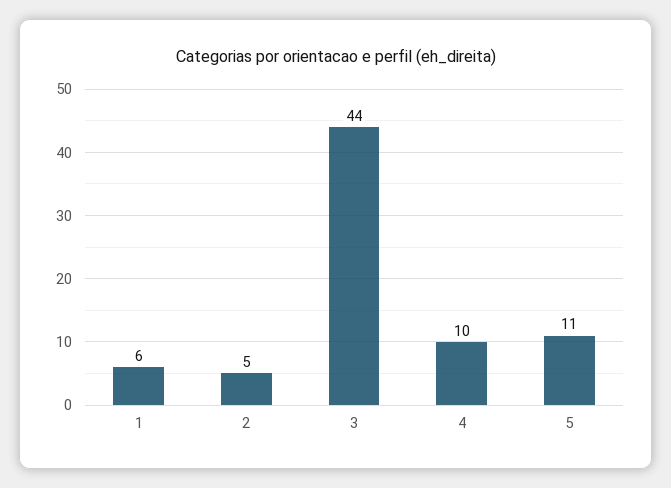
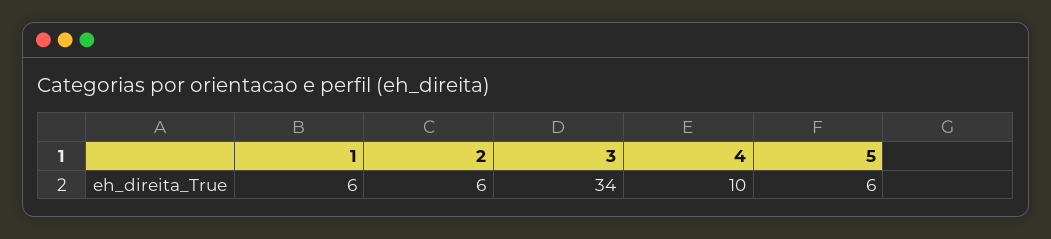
2: 5 -> 6
3: 44 -> 34
5: 11 -> 6

